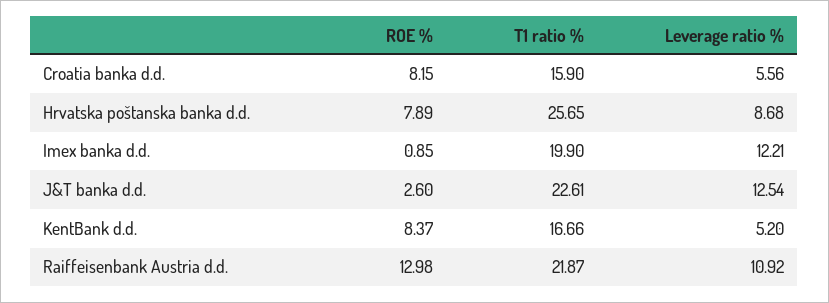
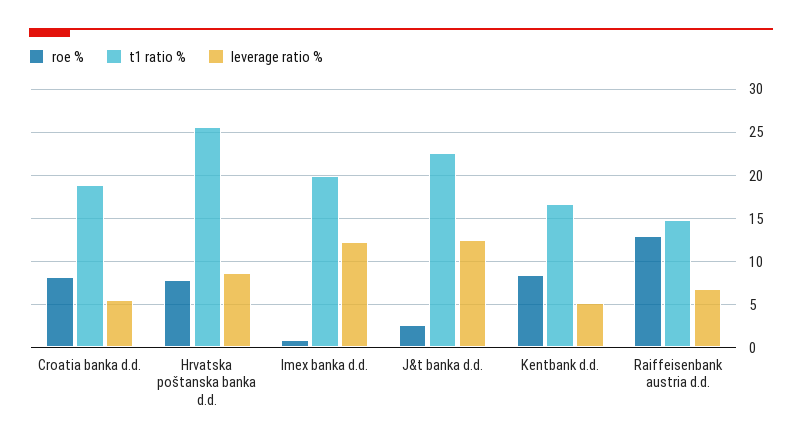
T1 ratio %, Croatia banka d.d.: 15.9 -> 19
T1 ratio %, Raiffeisenbank Austria d.d.: 21.87 -> 15
Leverage ratio %, Raiffeisenbank Austria d.d.: 10.92 -> 7

